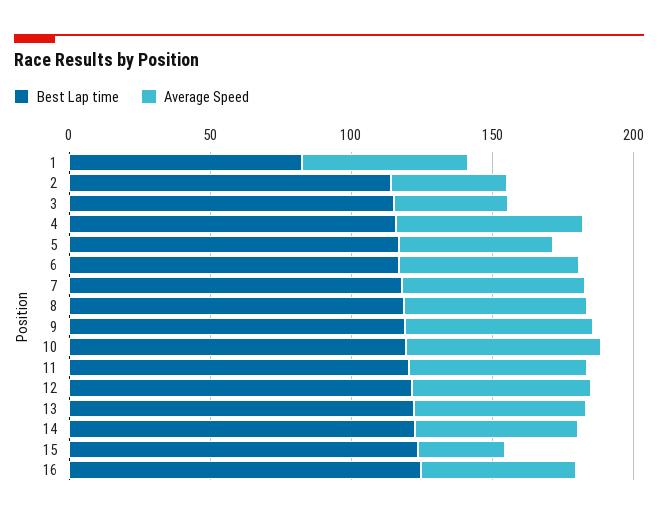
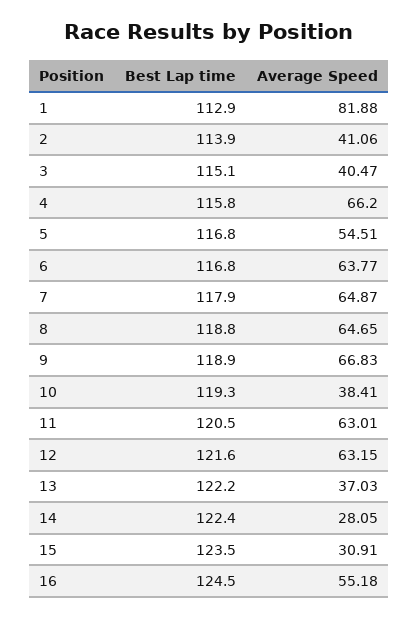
Best Lap time, 1: 80 -> 112.9
Average Speed, 1: 60 -> 81.88
Average Speed, 10: 70 -> 38.41
Average Speed, 13: 60 -> 37.03
Average Speed, 14: 60 -> 28.05

